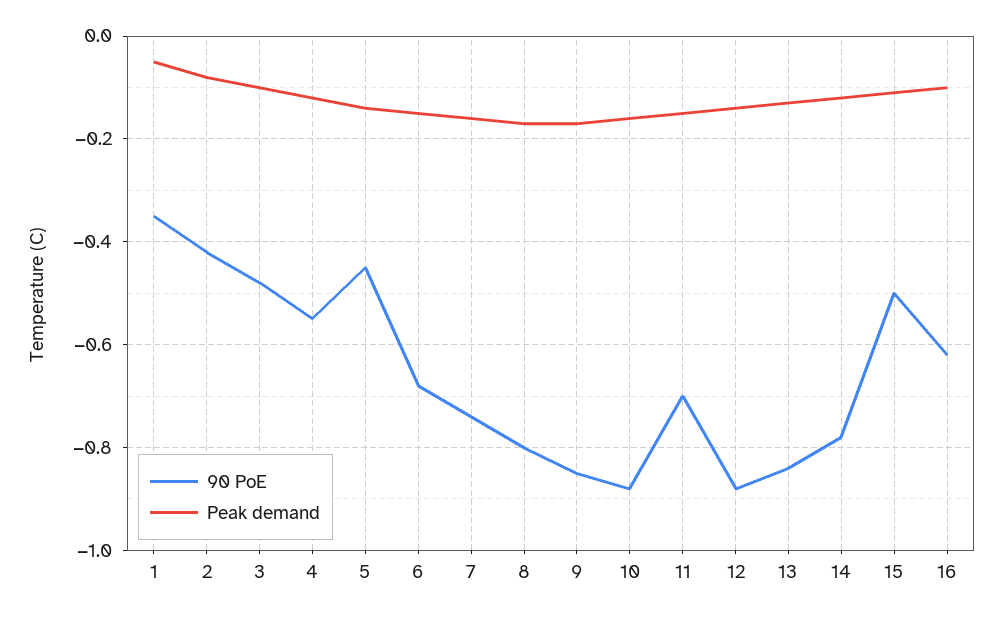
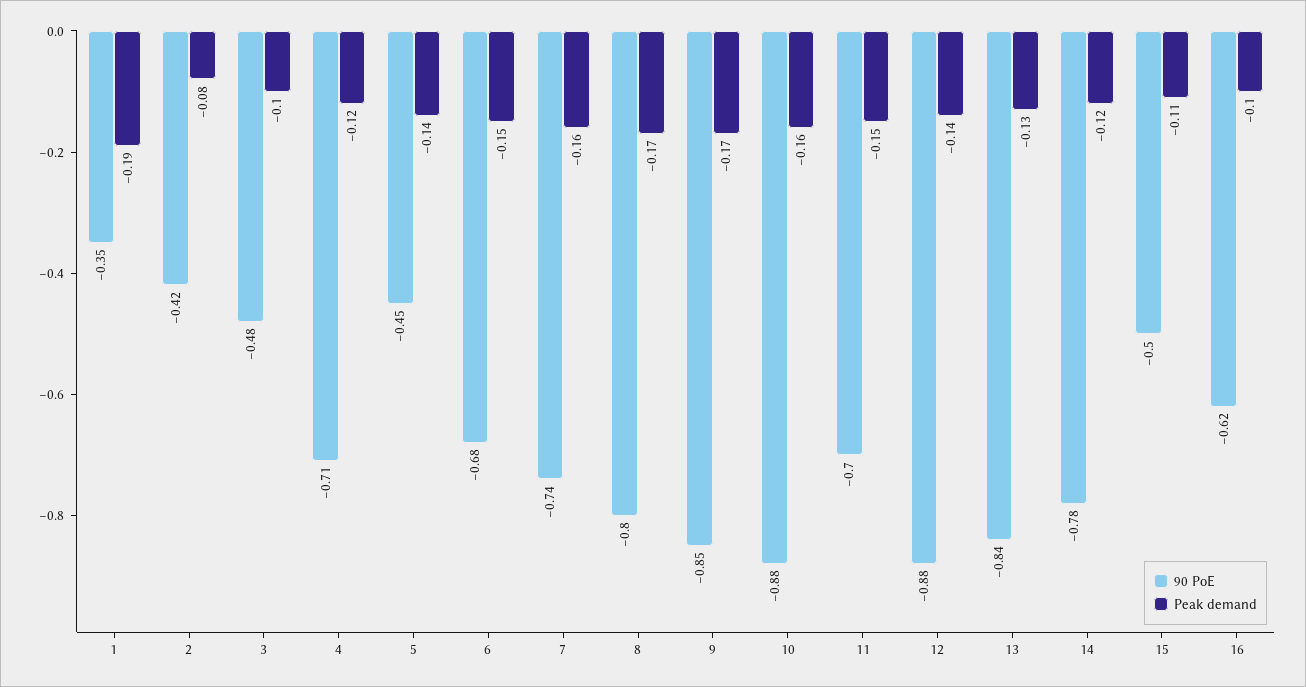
Peak demand, 1: -0.05 -> -0.19
90 PoE, 4: -0.55 -> -0.71

